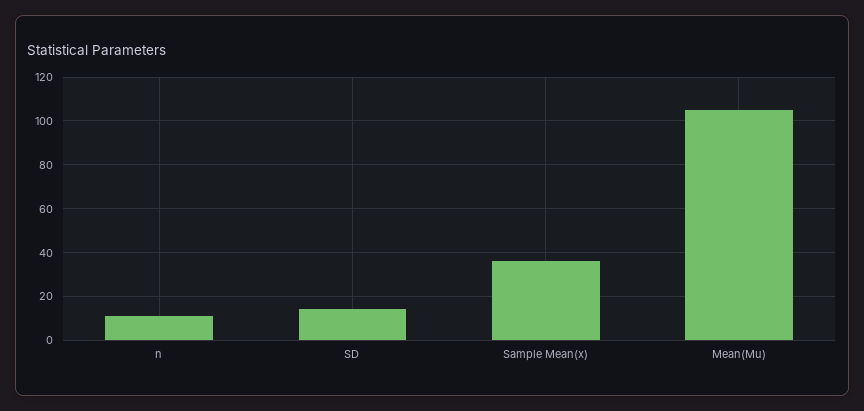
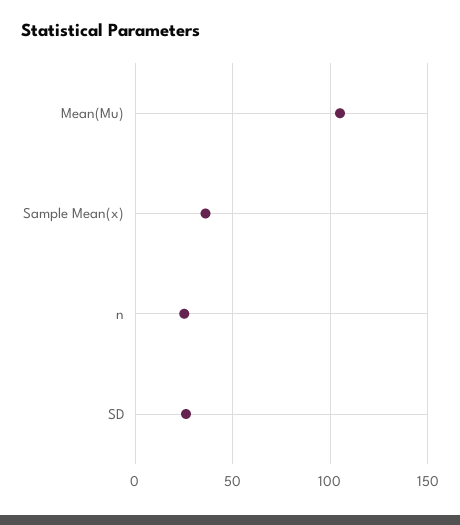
n: 10 -> 25
SD: 15 -> 25

